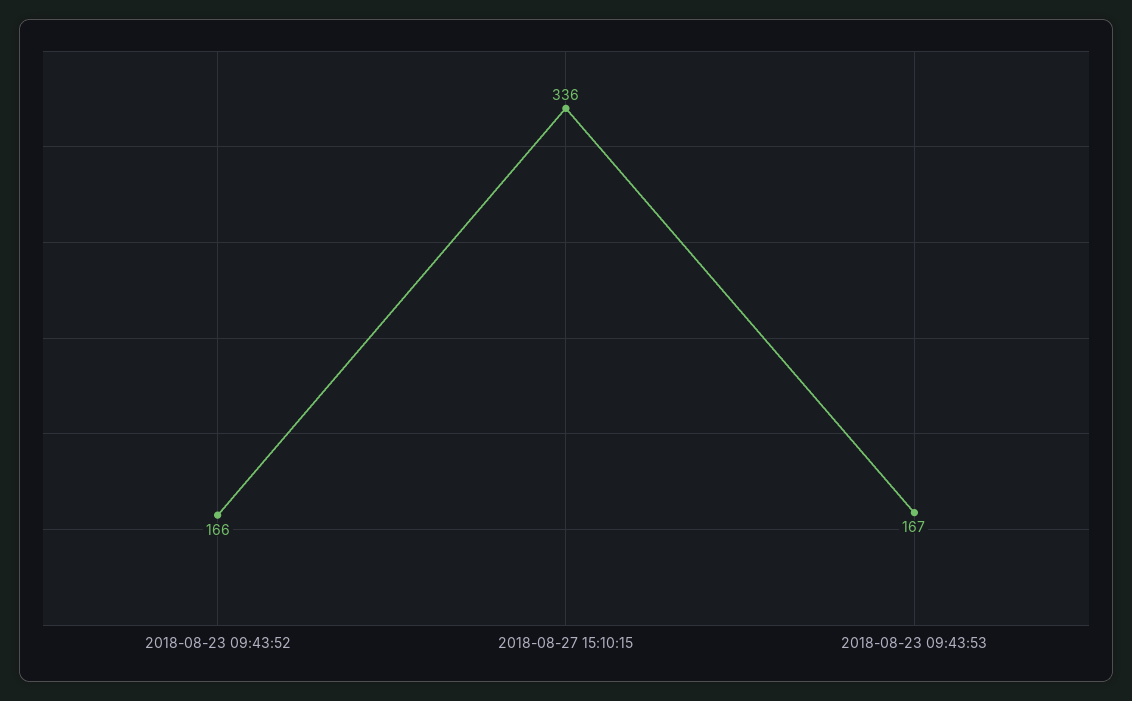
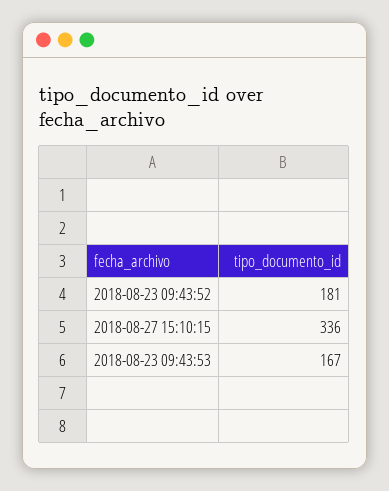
2018-08-23 09:43:52: 166 -> 181

